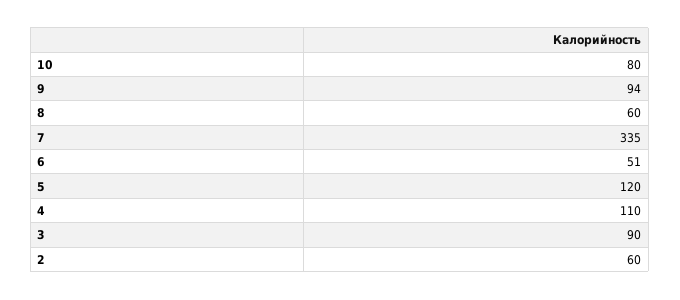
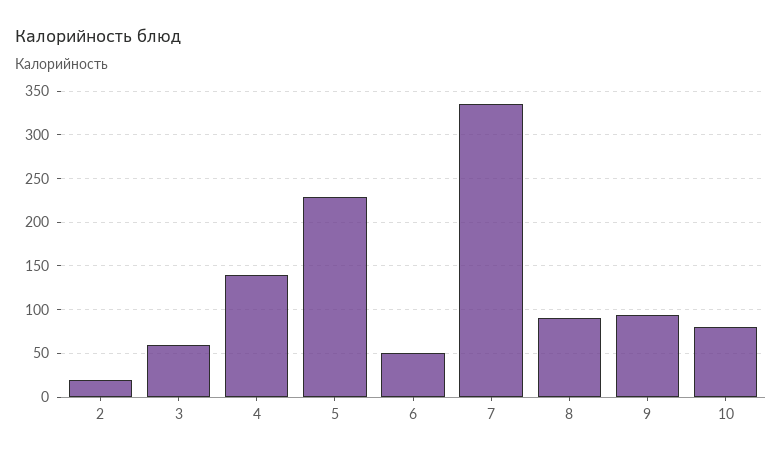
8: 60 -> 90
5: 120 -> 230
4: 110 -> 140
3: 90 -> 60
2: 60 -> 20

